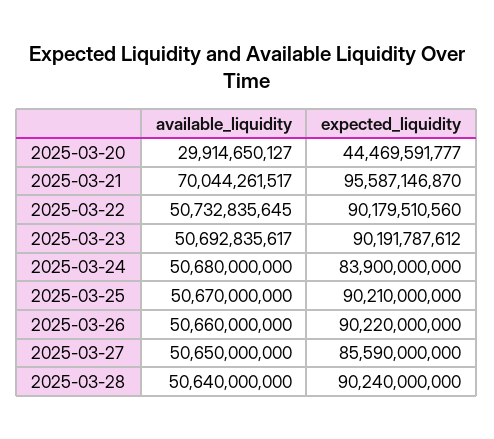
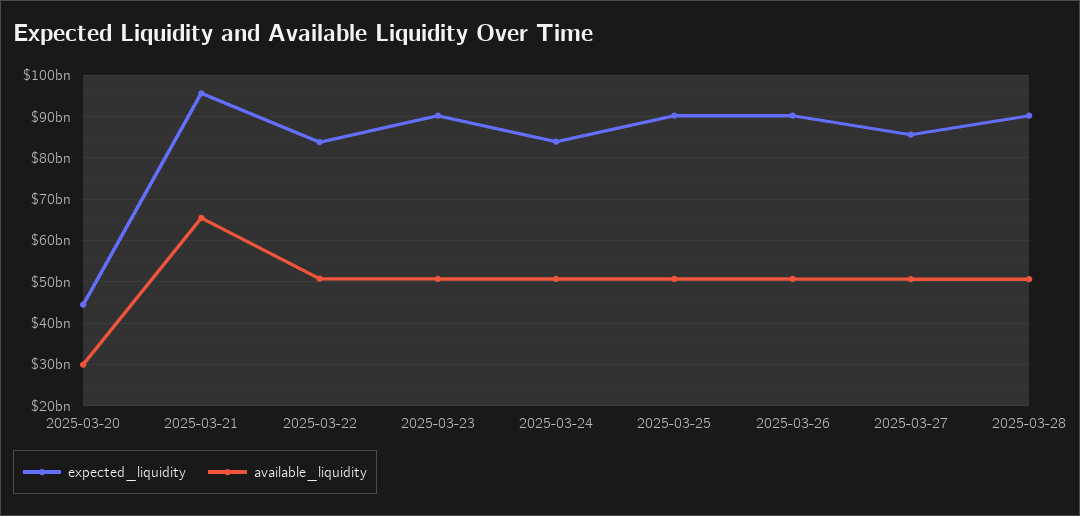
available_liquidity, 2025-03-21: 70044261517 -> 66000000000
expected_liquidity, 2025-03-22: 90179510560 -> 84000000000

